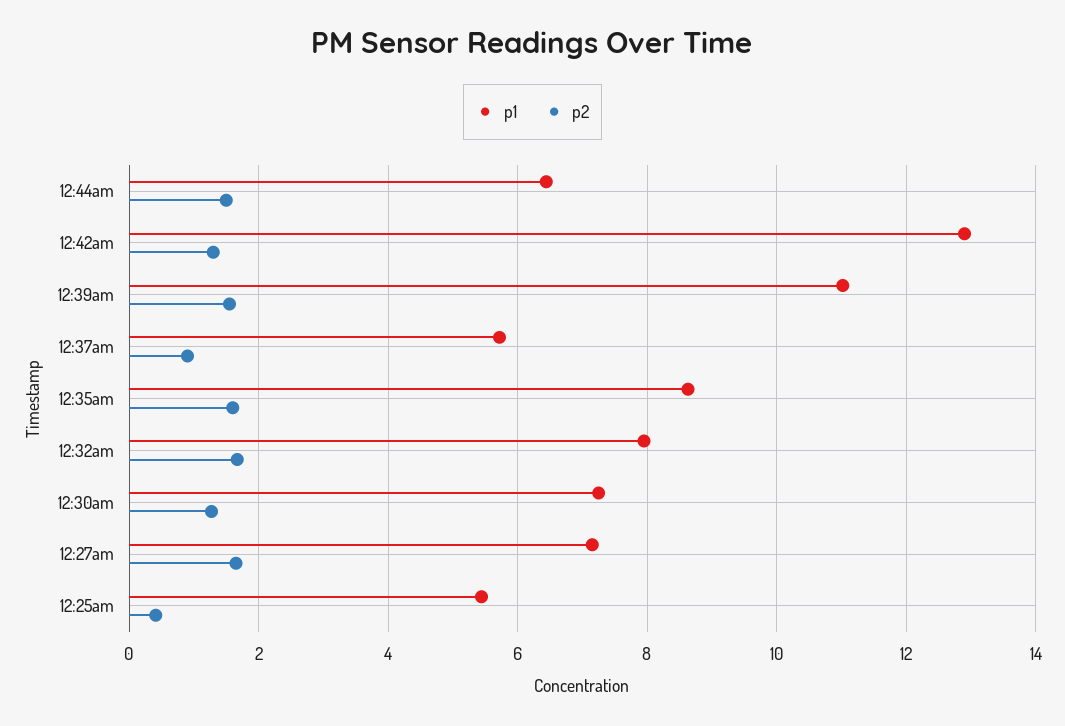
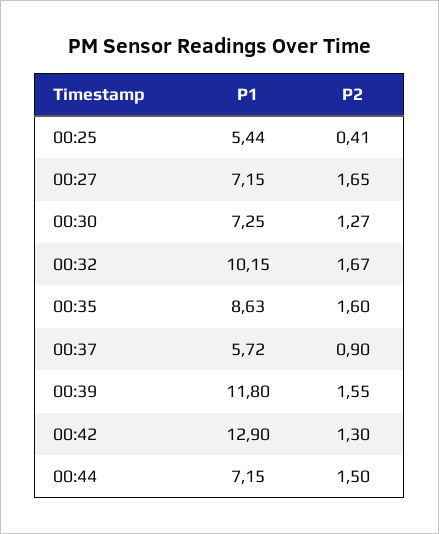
p1, 12:44am: 6.4 -> 7.15
p1, 12:39am: 11 -> 11.8
p1, 12:32am: 8 -> 10.15

